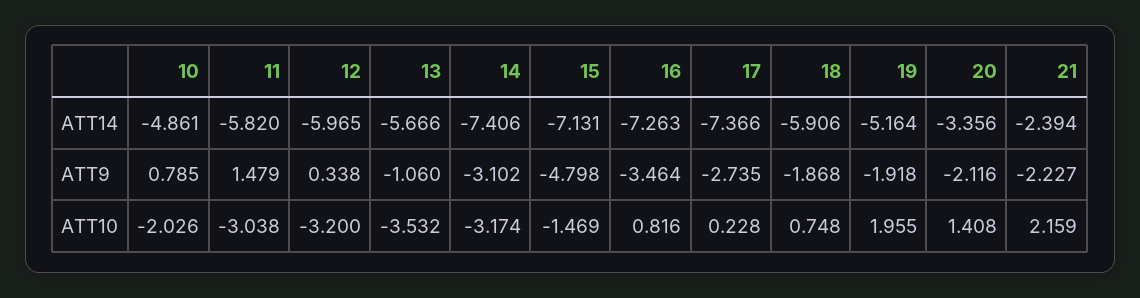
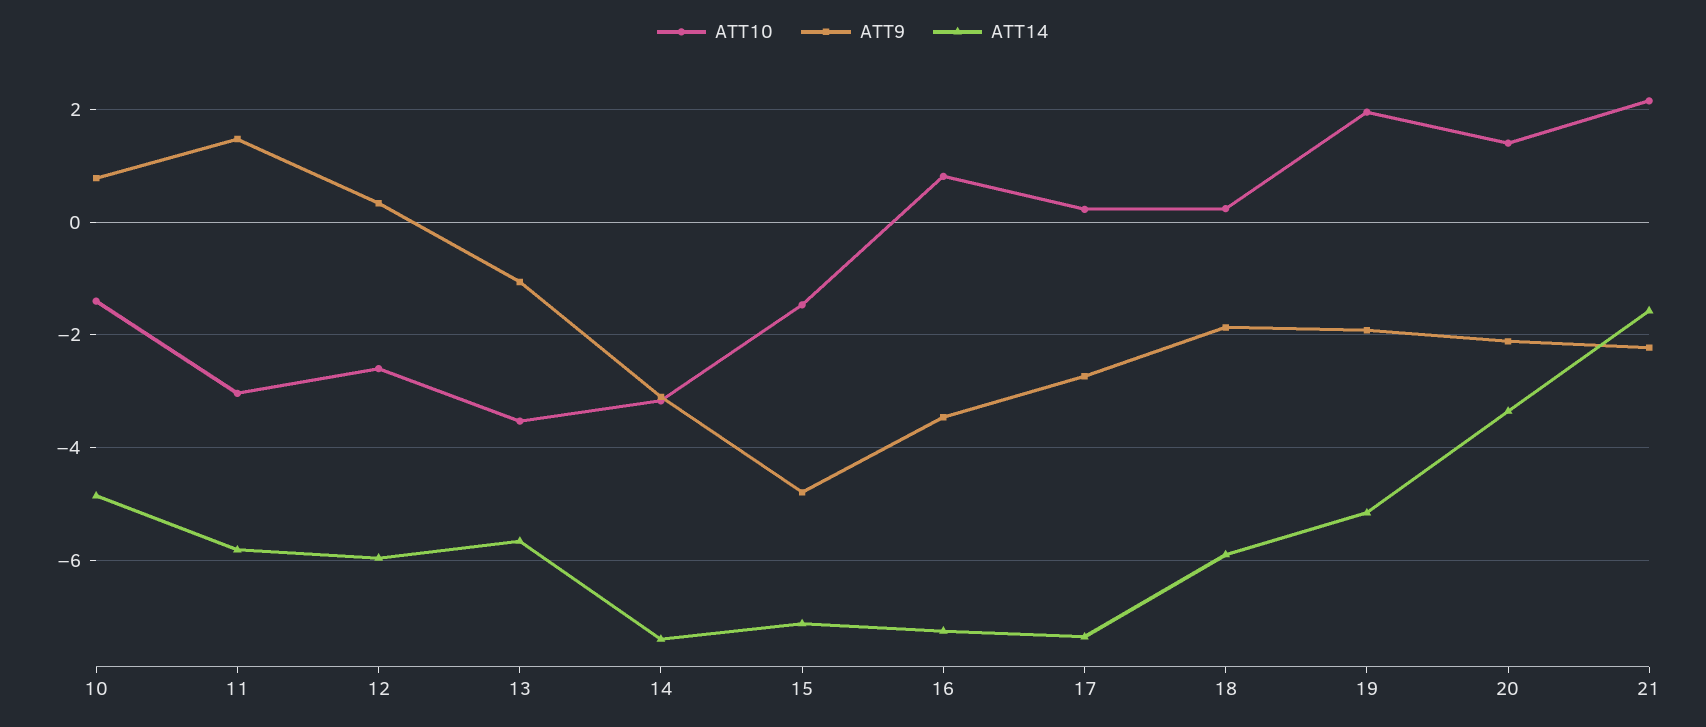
ATT14, 21: -2.394 -> -1.6
ATT10, 10: -2.026 -> -1.4
ATT10, 12: -3.2 -> -2.6
ATT10, 18: 0.748 -> 0.2

